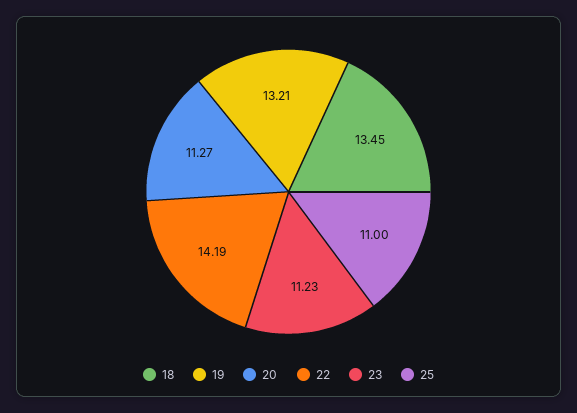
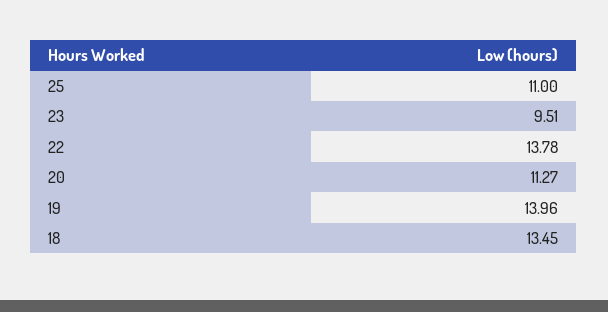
19: 13.21 -> 13.96
22: 14.19 -> 13.78
23: 11.23 -> 9.51

